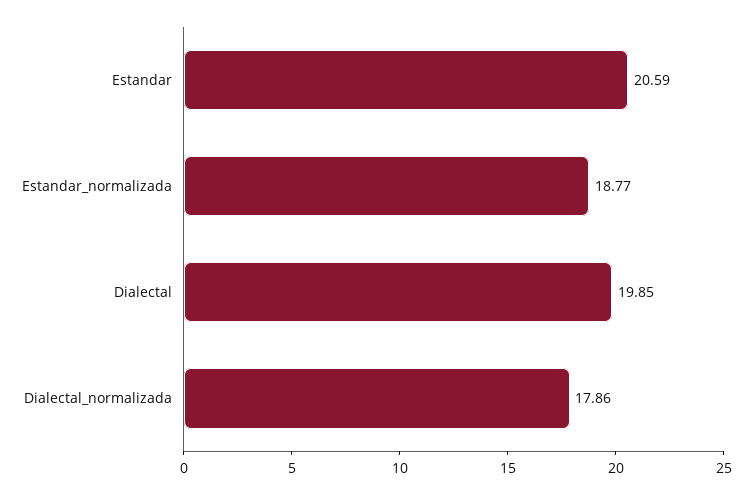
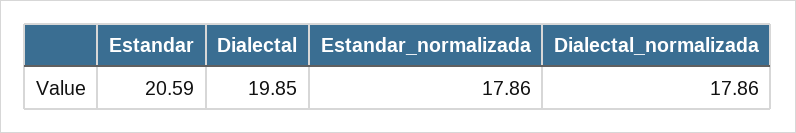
Estandar_normalizada: 18.77 -> 17.86

